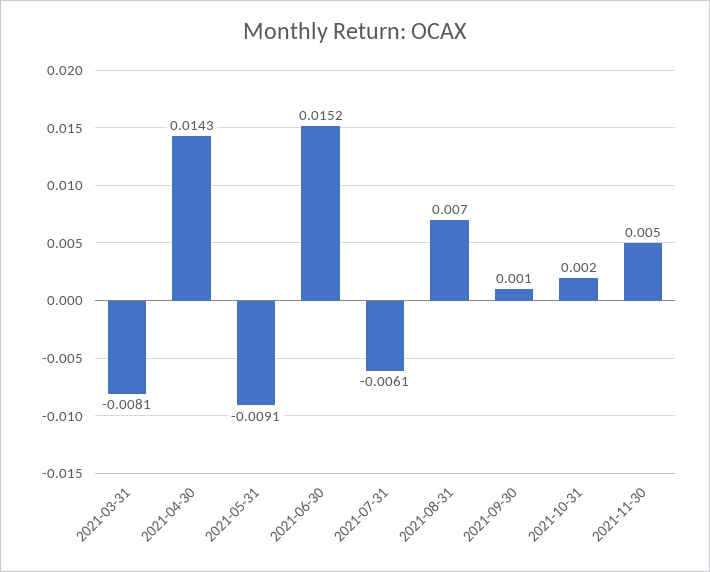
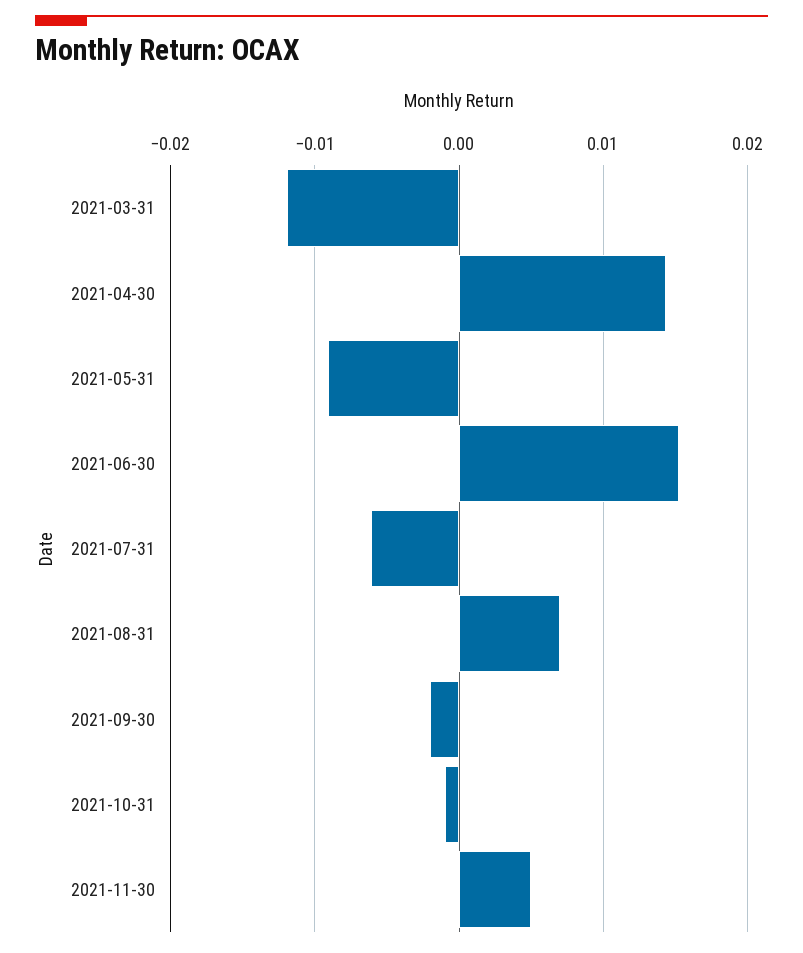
2021-03-31: -0.0081 -> -0.012
2021-09-30: 0.001 -> -0.002
2021-10-31: 0.002 -> -0.001

